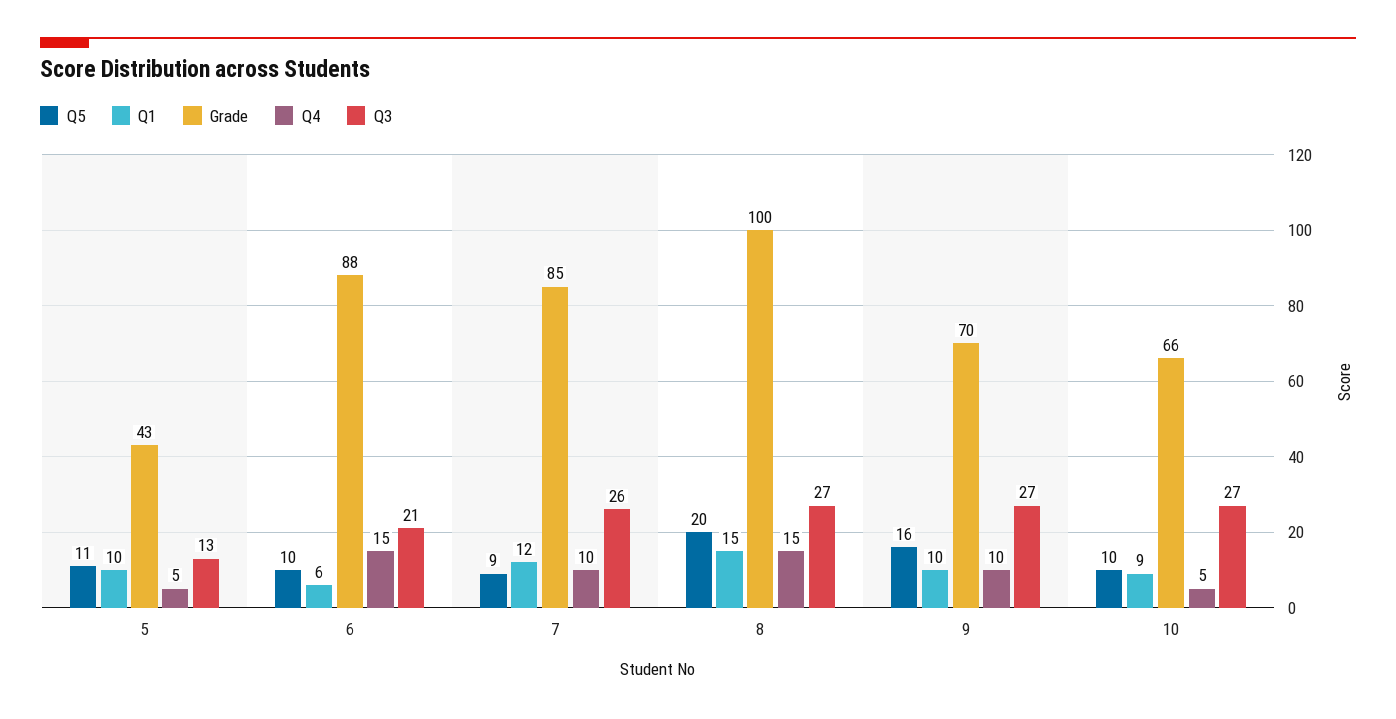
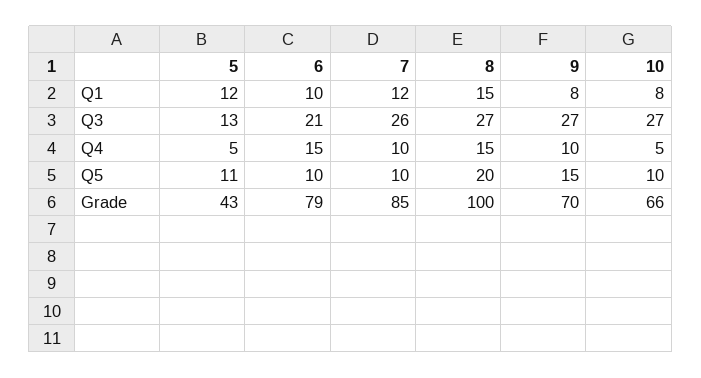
Q1, 5: 10 -> 12
Q1, 6: 6 -> 10
Grade, 6: 88 -> 79
Q5, 7: 9 -> 10
Q5, 9: 16 -> 15
Q1, 9: 10 -> 8
Q1, 10: 9 -> 8

